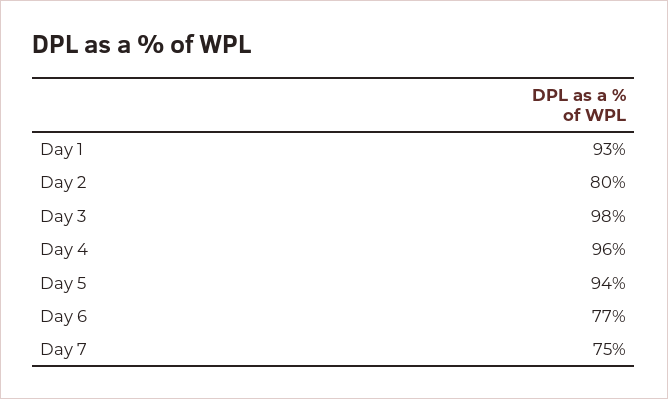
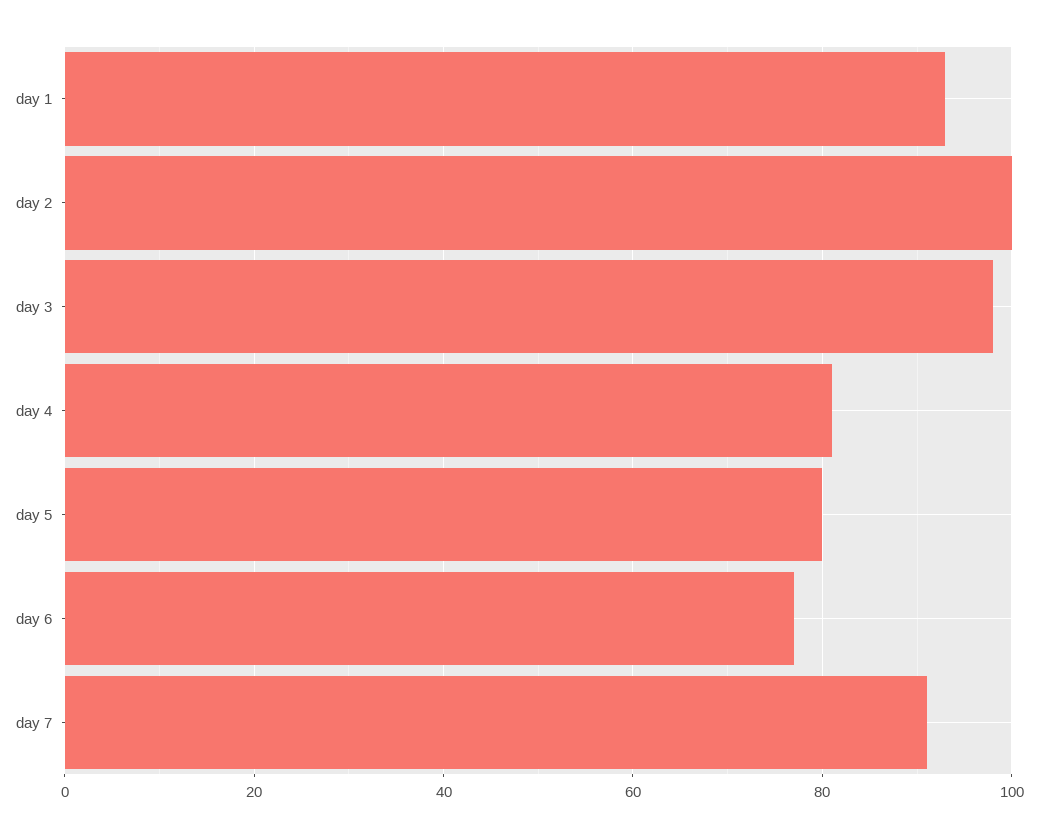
Day 2: 80 -> 100
Day 4: 96 -> 80
Day 5: 94 -> 80
Day 7: 75 -> 90

